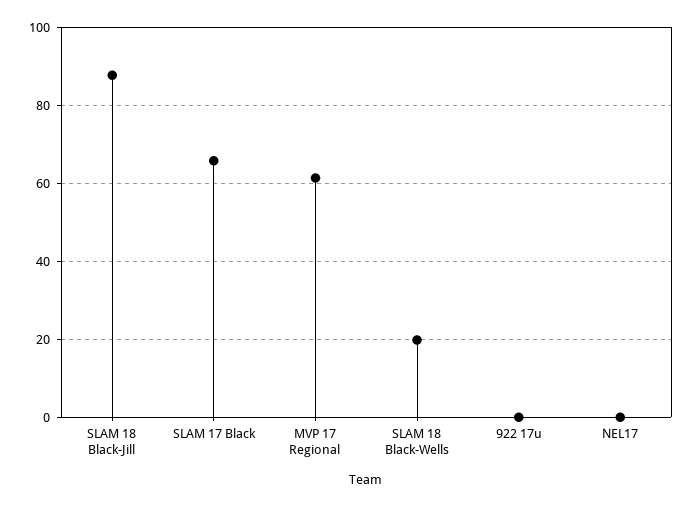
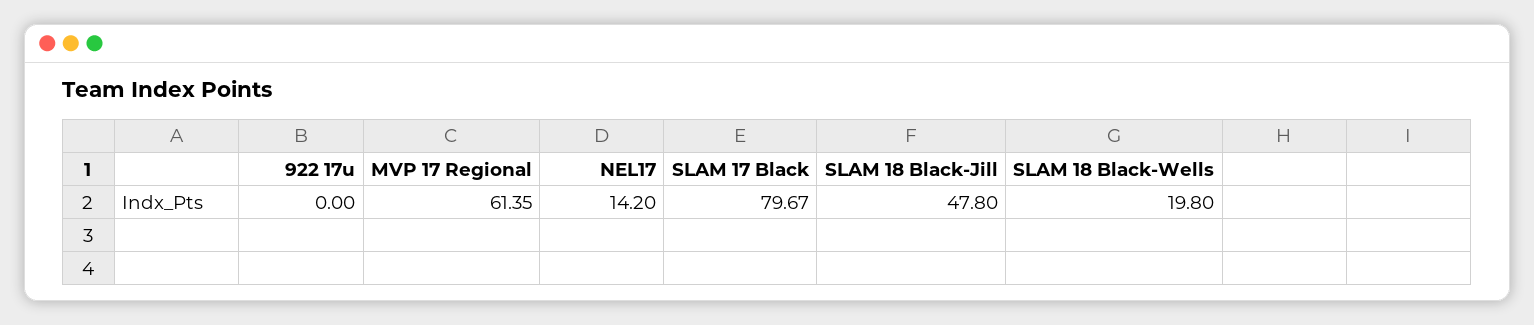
SLAM 18 Black-Jill: 88 -> 47.8
SLAM 17 Black: 66 -> 79.67
NEL17: 0 -> 14.2

